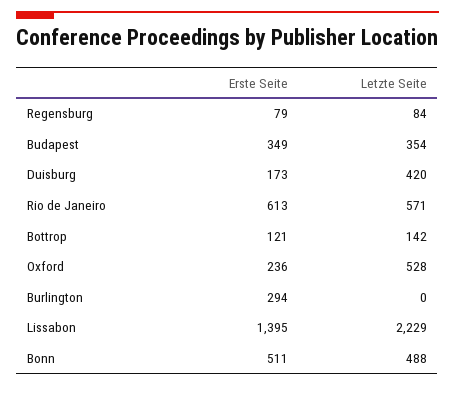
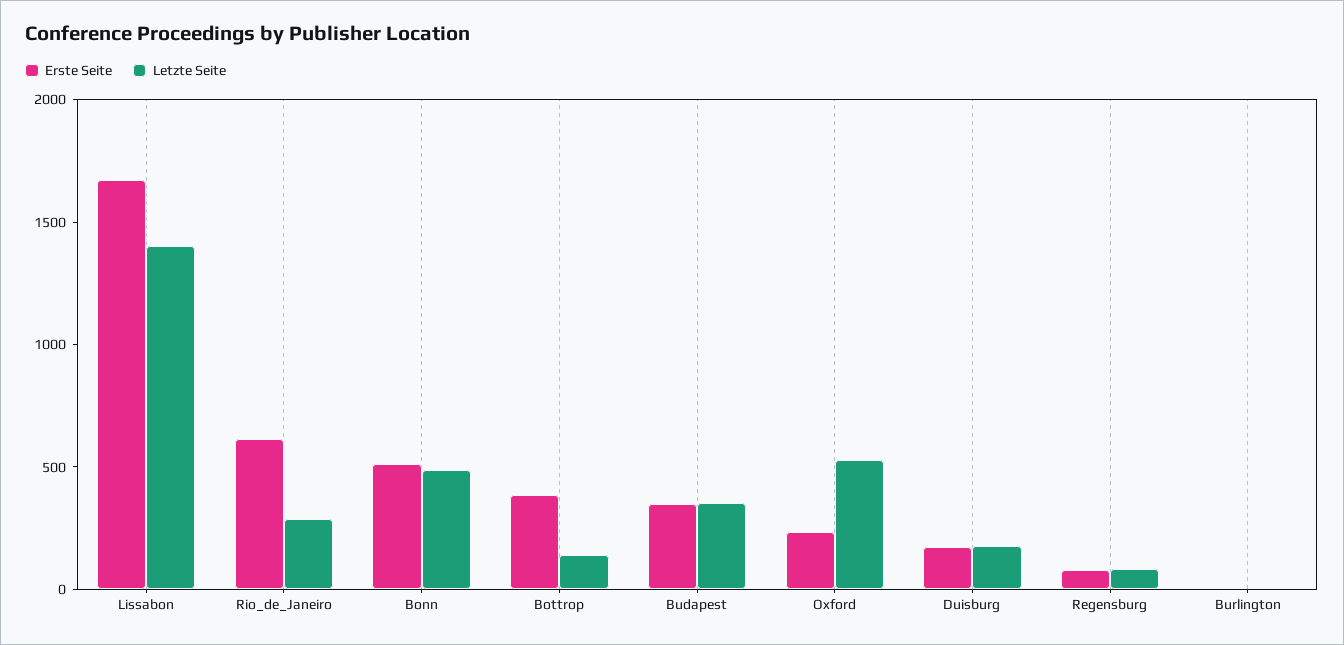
Letzte Seite, Duisburg: 420 -> 200
Letzte Seite, Rio de Janeiro: 571 -> 300
Erste Seite, Bottrop: 121 -> 400
Erste Seite, Burlington: 294 -> 0
Erste Seite, Lissabon: 1395 -> 1700
Letzte Seite, Lissabon: 2229 -> 1400

